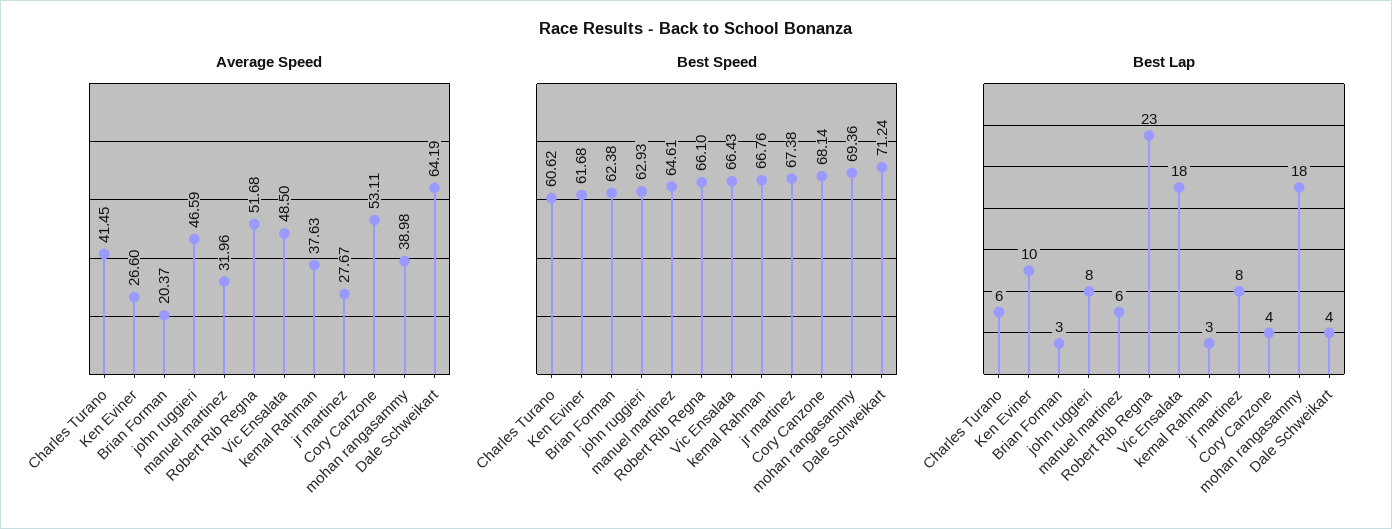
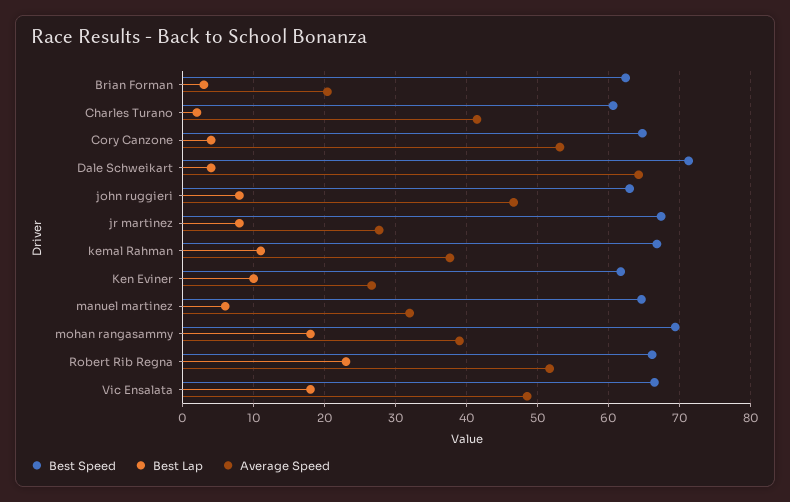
Best Speed, Cory Canzone: 68.14 -> 65
Best Lap, Charles Turano: 6 -> 2
Best Lap, kemal Rahman: 3 -> 11

